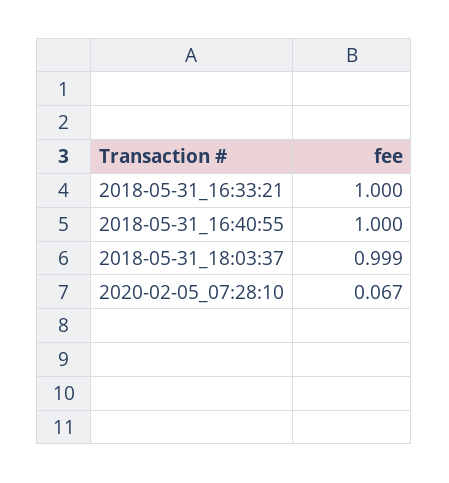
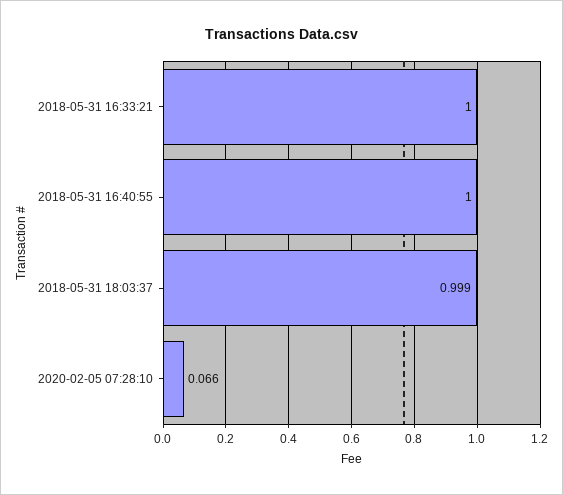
2020-02-05_07:28:10: 0.067 -> 0.066

